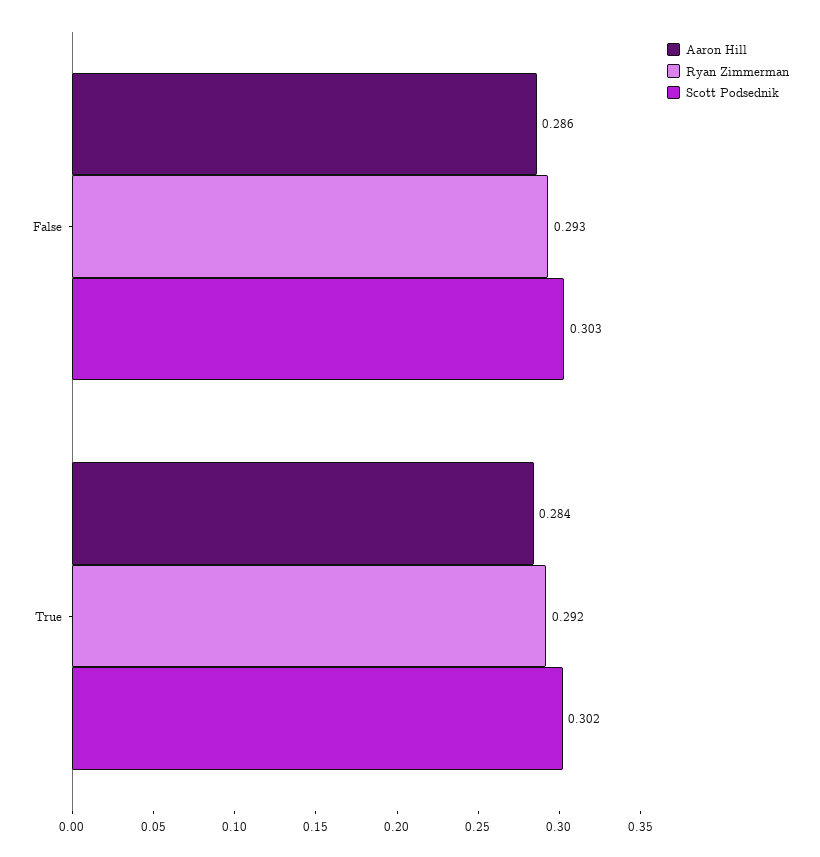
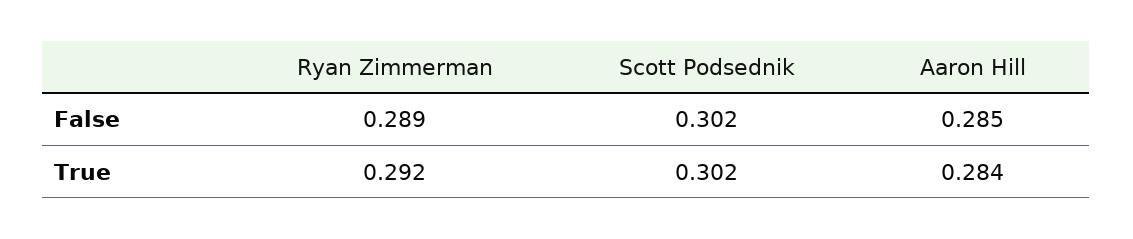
Aaron Hill, False: 0.286 -> 0.285
Ryan Zimmerman, False: 0.293 -> 0.289
Scott Podsednik, False: 0.303 -> 0.302

